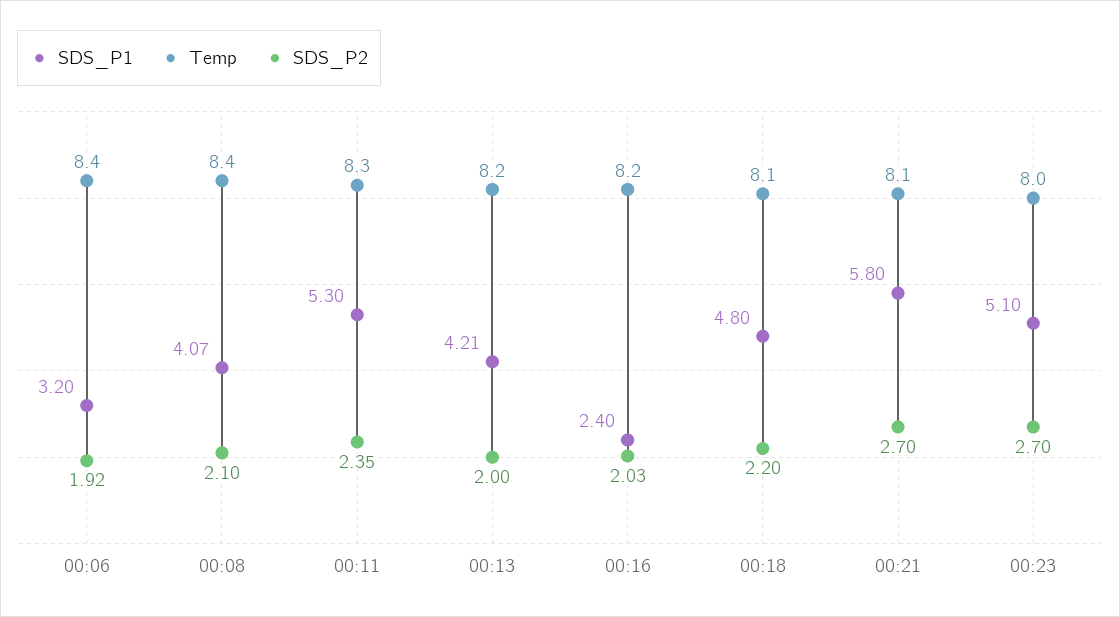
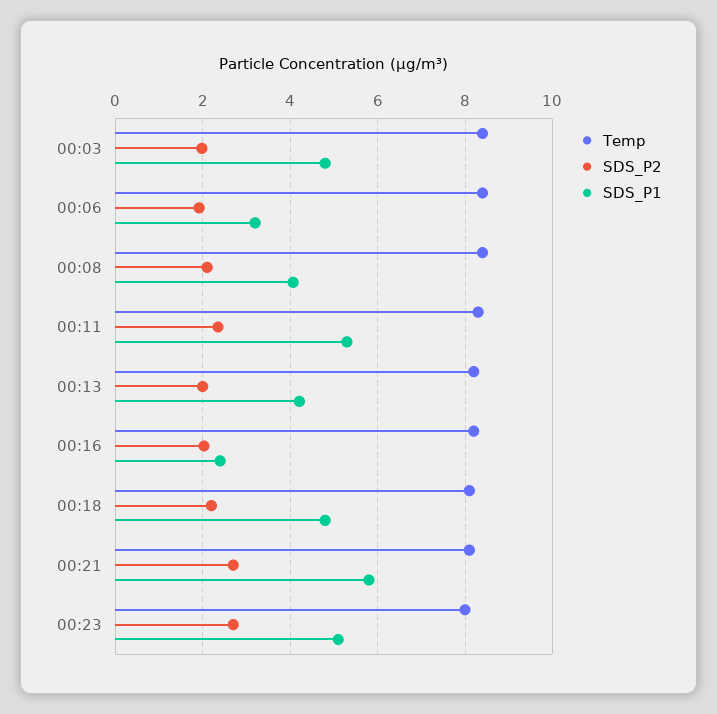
Temp, 00:03: none -> 8.4
SDS_P2, 00:03: none -> 2
SDS_P1, 00:03: none -> 4.8

